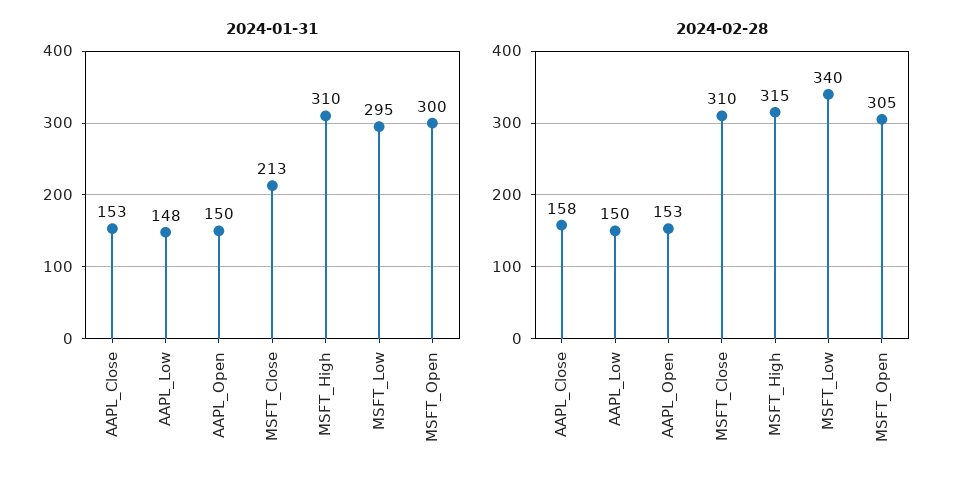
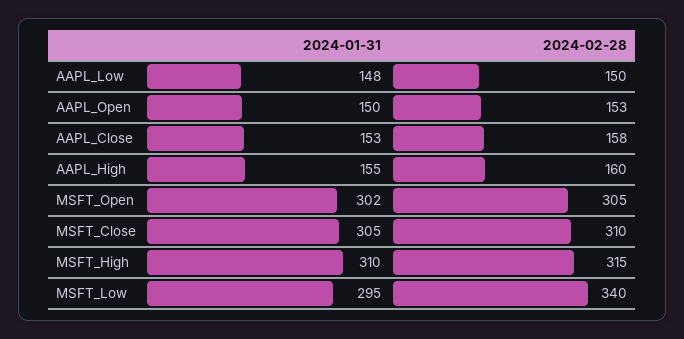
2024-01-31, MSFT_Close: 213 -> 305
2024-01-31, MSFT_Open: 300 -> 302
2024-01-31, AAPL_High: none -> 155
2024-02-28, AAPL_High: none -> 160

